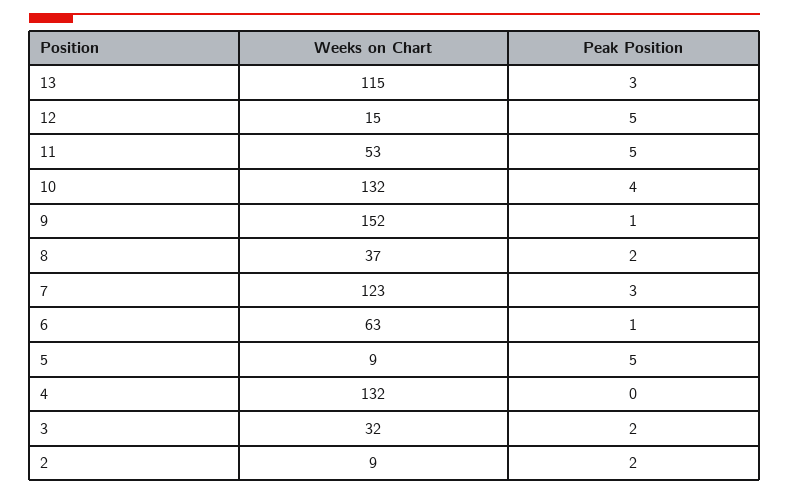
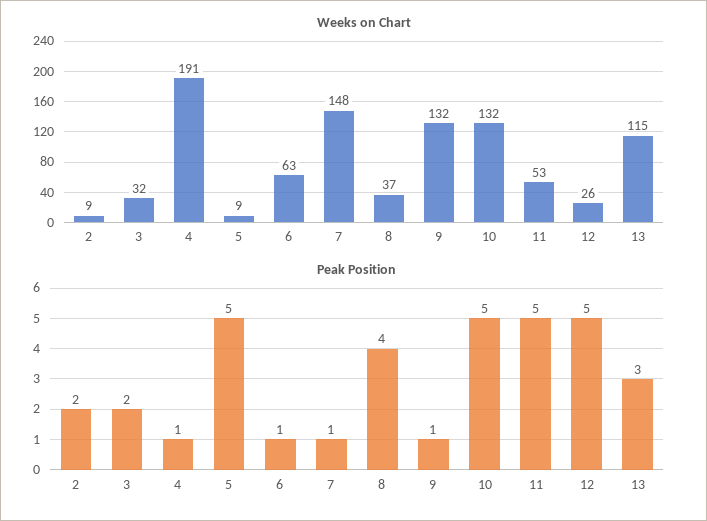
Weeks on Chart, 12: 15 -> 26
Peak Position, 10: 4 -> 5
Weeks on Chart, 9: 152 -> 132
Peak Position, 8: 2 -> 4
Weeks on Chart, 7: 123 -> 148
Peak Position, 7: 3 -> 1
Weeks on Chart, 4: 132 -> 191
Peak Position, 4: 0 -> 1

